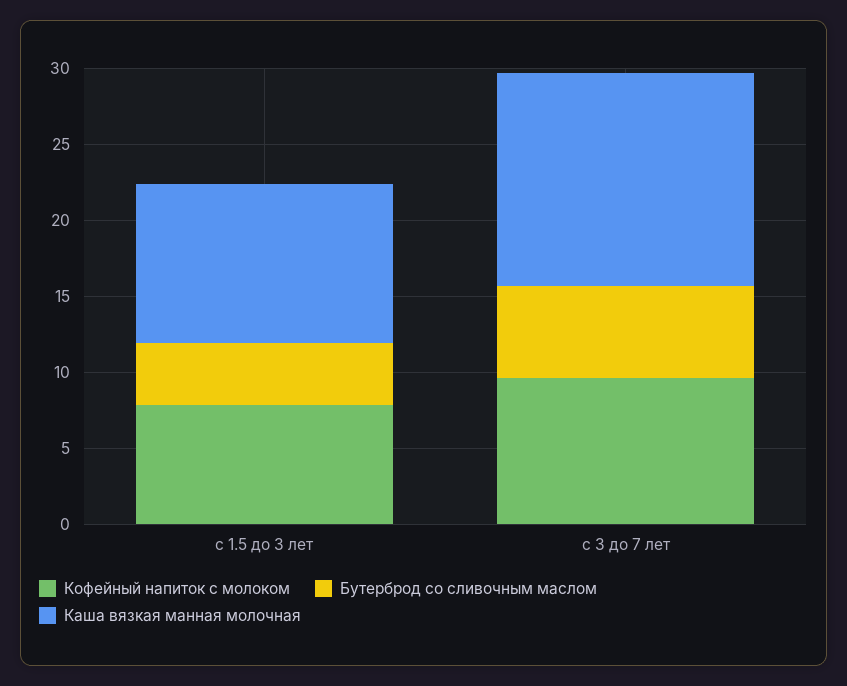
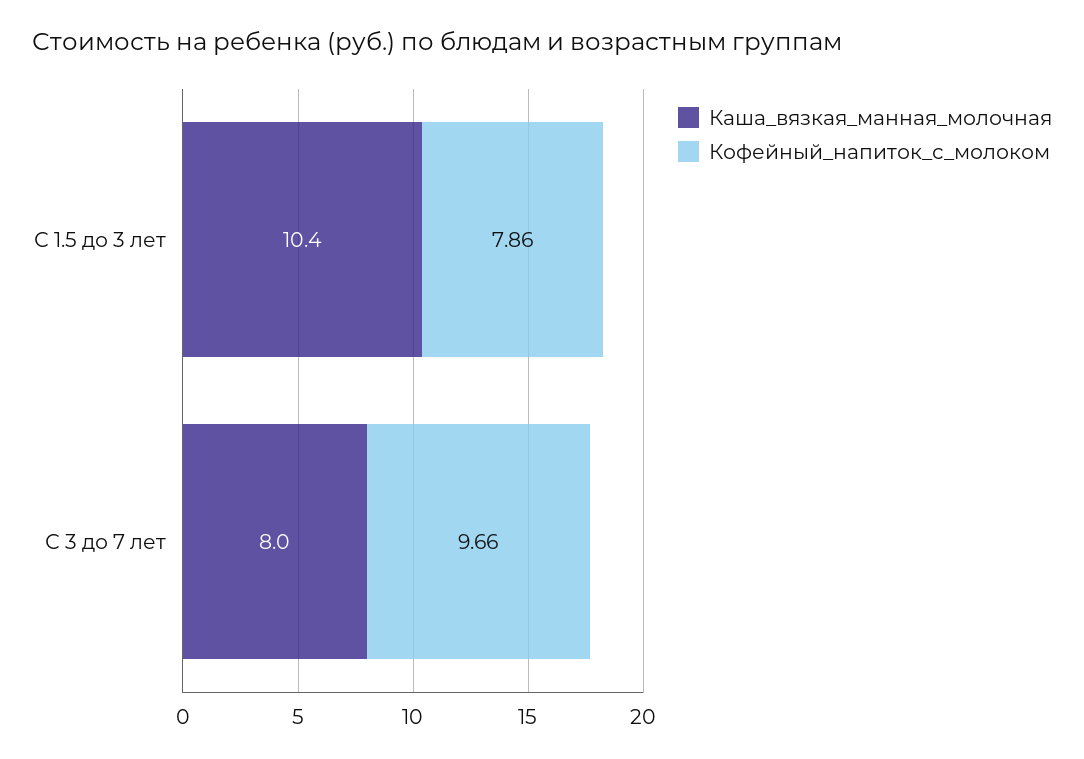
Бутерброд со сливочным маслом, с 1.5 до 3 лет: 4 -> none
Бутерброд со сливочным маслом, с 3 до 7 лет: 6 -> none
Каша вязкая манная молочная, с 3 до 7 лет: 14 -> 8

